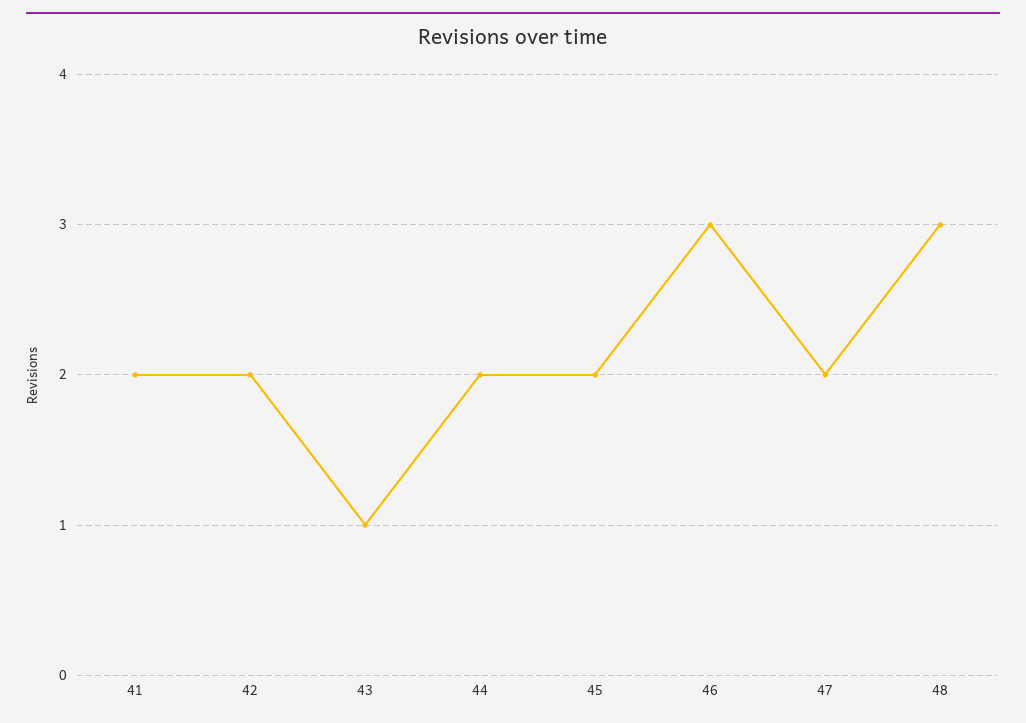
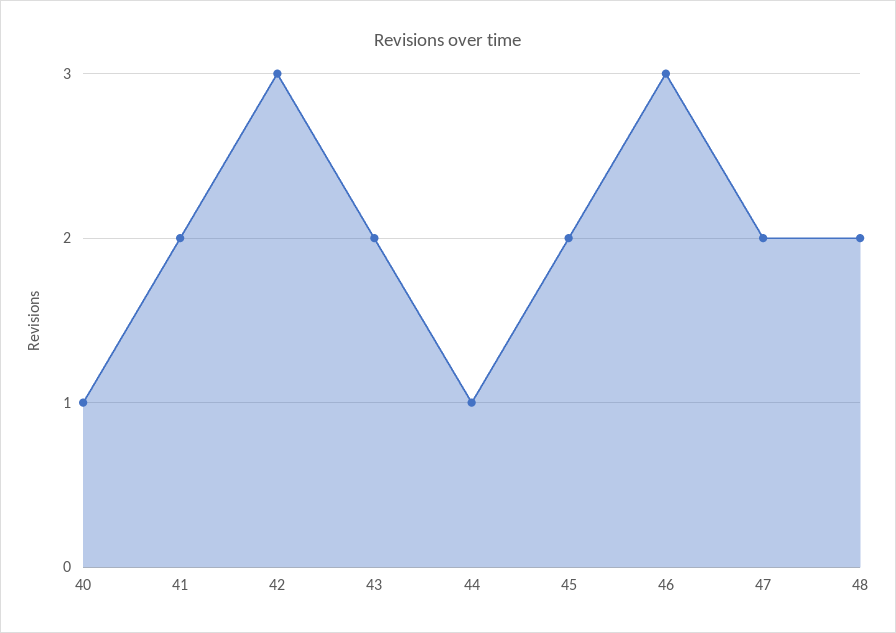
42: 2 -> 3
43: 1 -> 2
44: 2 -> 1
48: 3 -> 2
40: none -> 1

